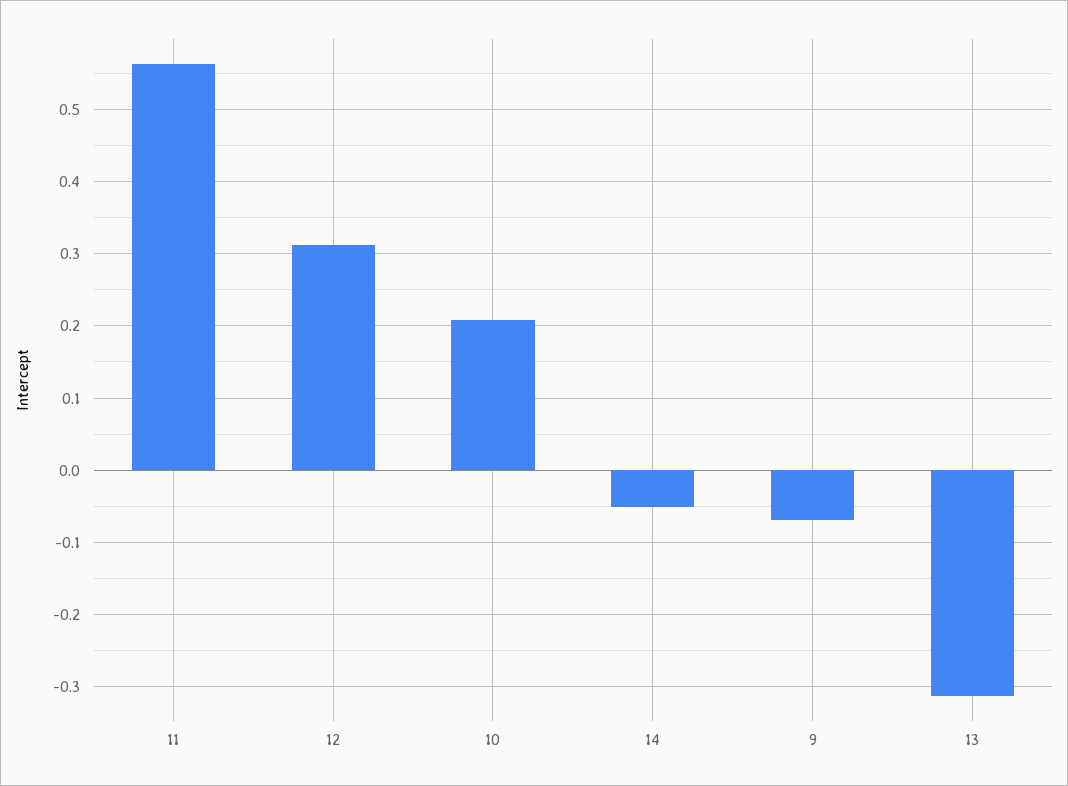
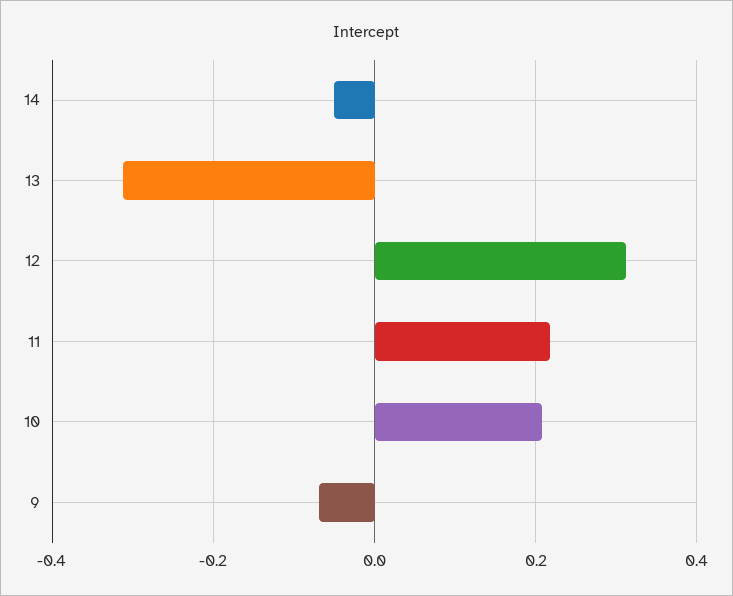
11: 0.56 -> 0.22

